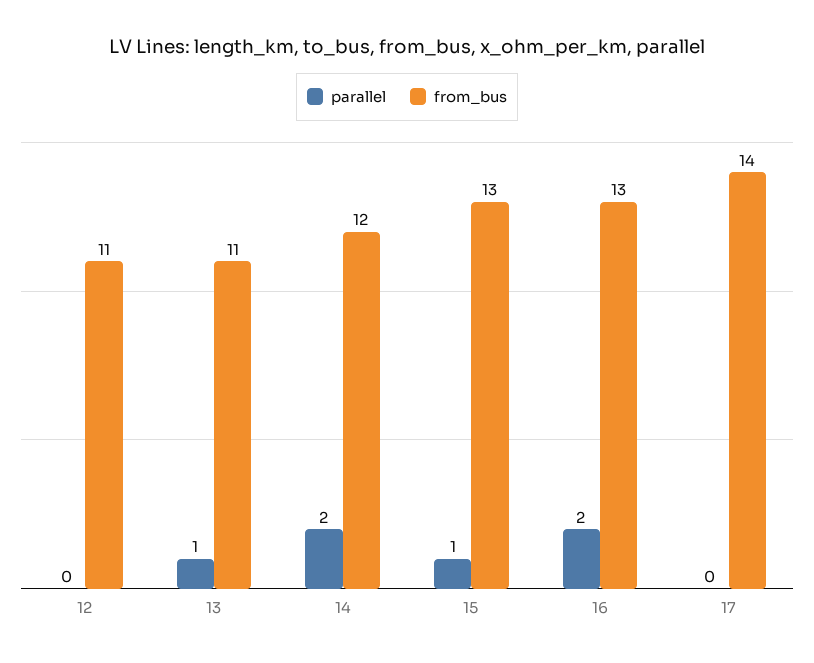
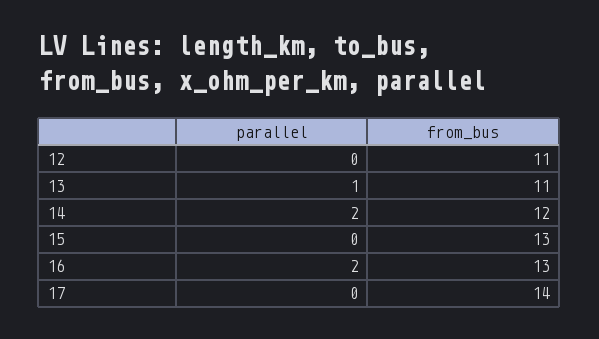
parallel, 15: 1 -> 0

